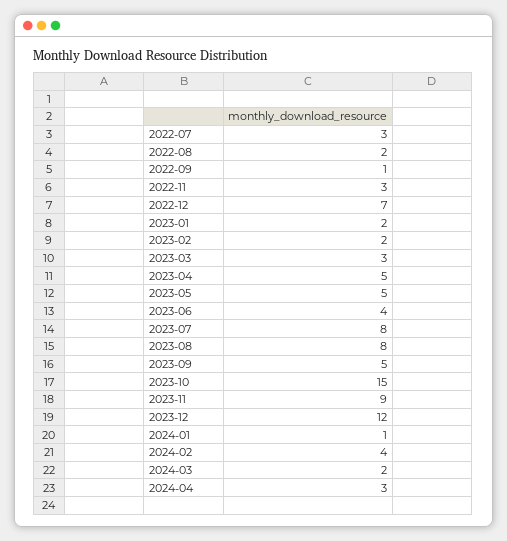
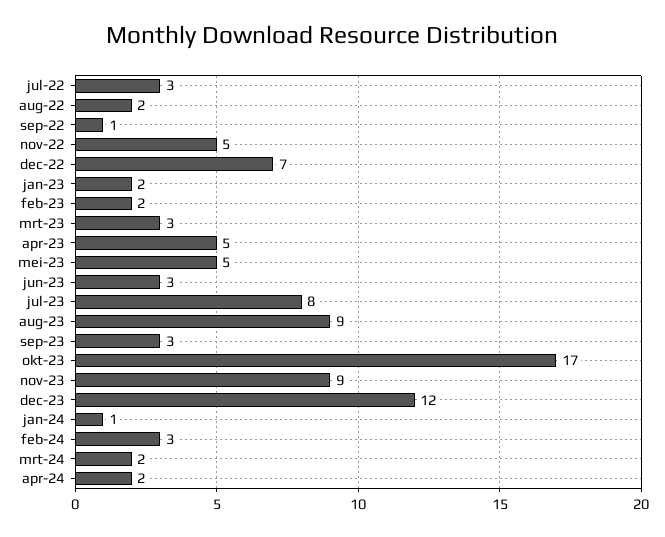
2022-11: 3 -> 5
2023-06: 4 -> 3
2023-08: 8 -> 9
2023-09: 5 -> 3
2023-10: 15 -> 17
2024-02: 4 -> 3
2024-04: 3 -> 2

